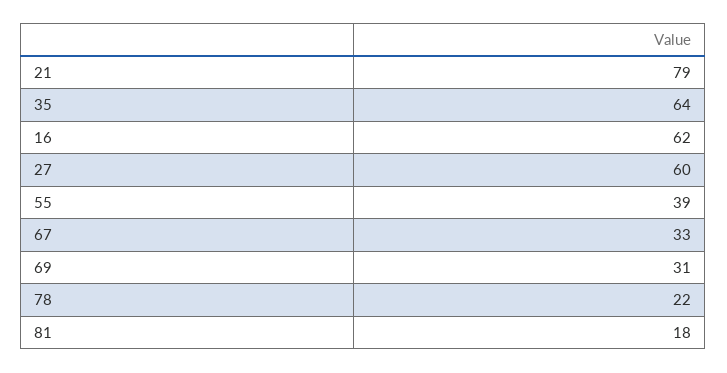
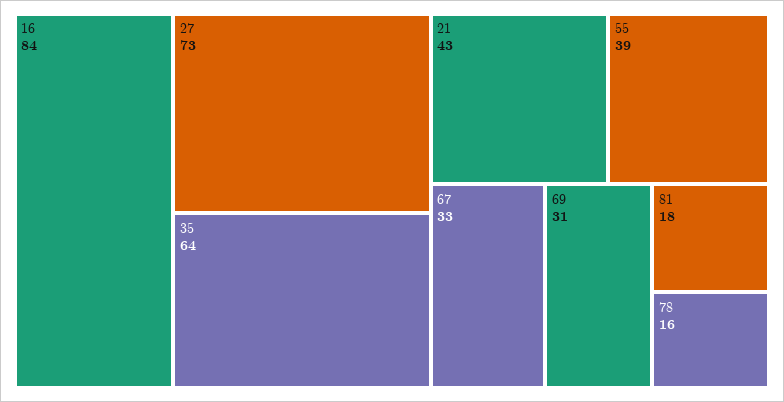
21: 79 -> 43
16: 62 -> 84
27: 60 -> 73
78: 22 -> 16

